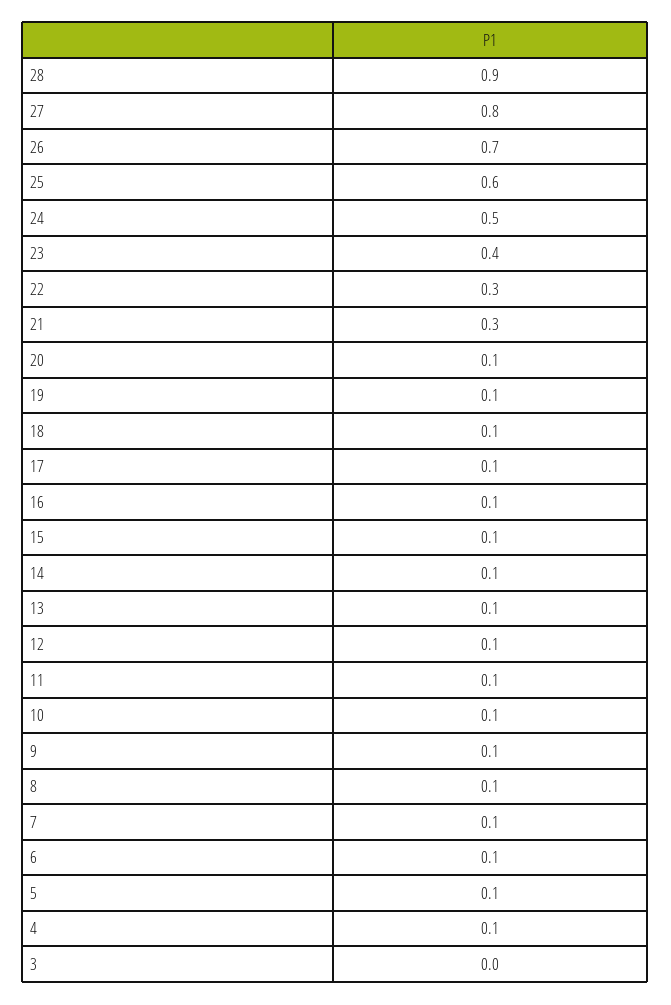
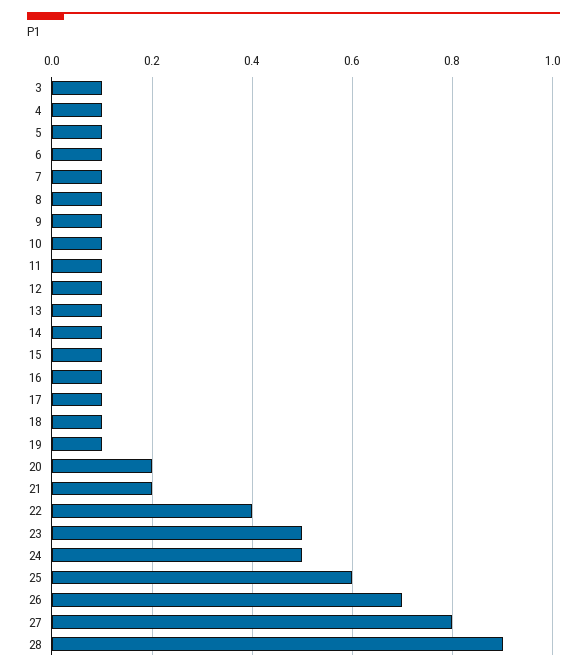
23: 0.4 -> 0.5
22: 0.3 -> 0.4
21: 0.3 -> 0.2
20: 0.1 -> 0.2
3: 0 -> 0.1

